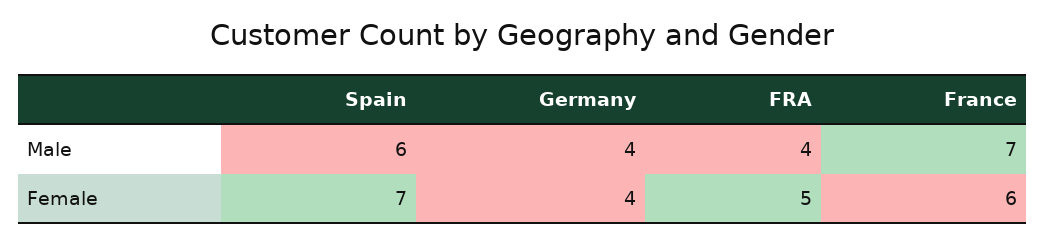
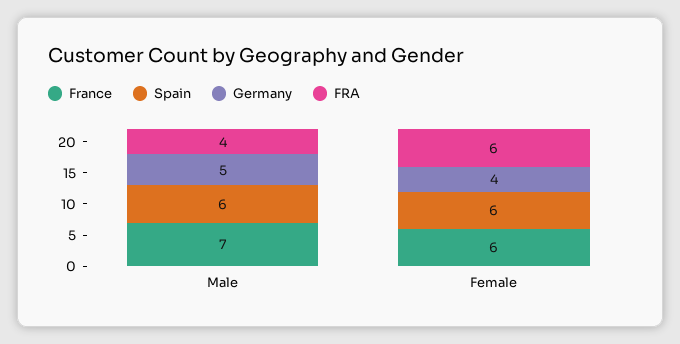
Germany, Male: 4 -> 5
Spain, Female: 7 -> 6
FRA, Female: 5 -> 6

